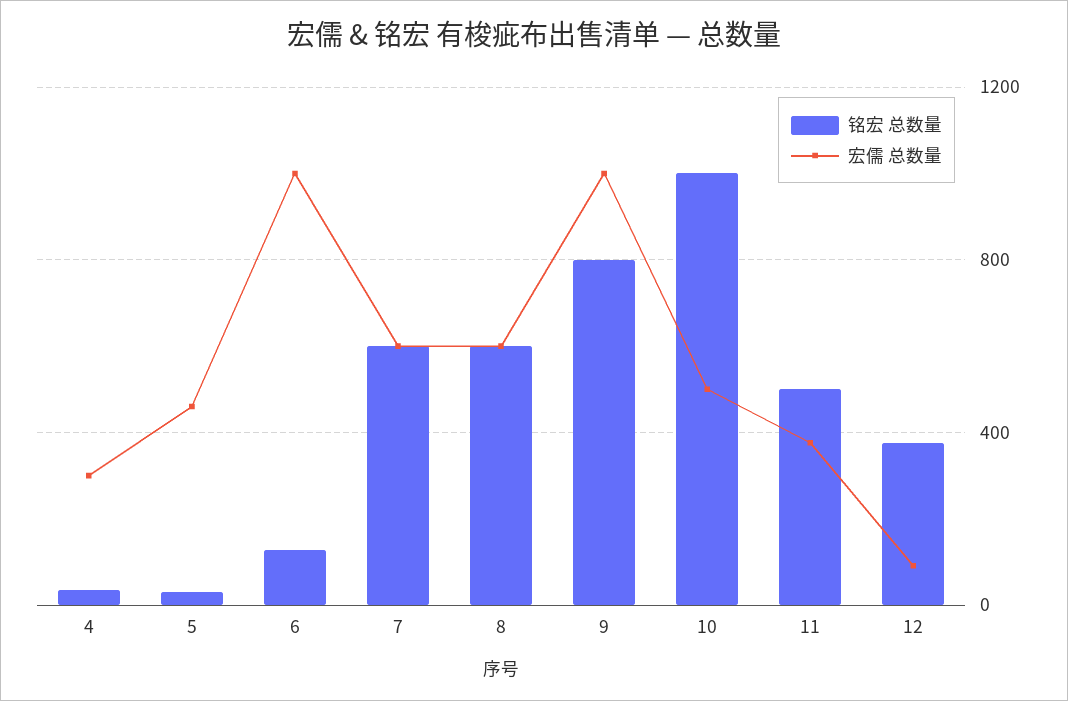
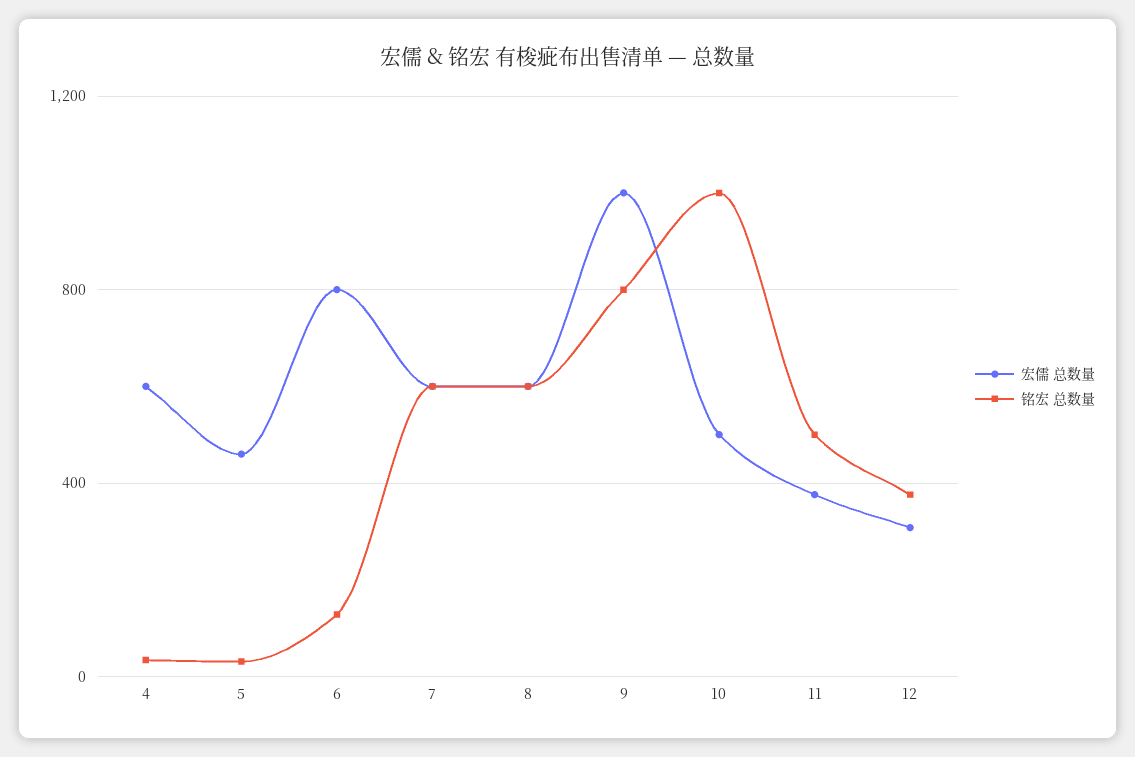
宏儒 总数量, 4: 300 -> 600
宏儒 总数量, 6: 1000 -> 800
宏儒 总数量, 12: 100 -> 300

